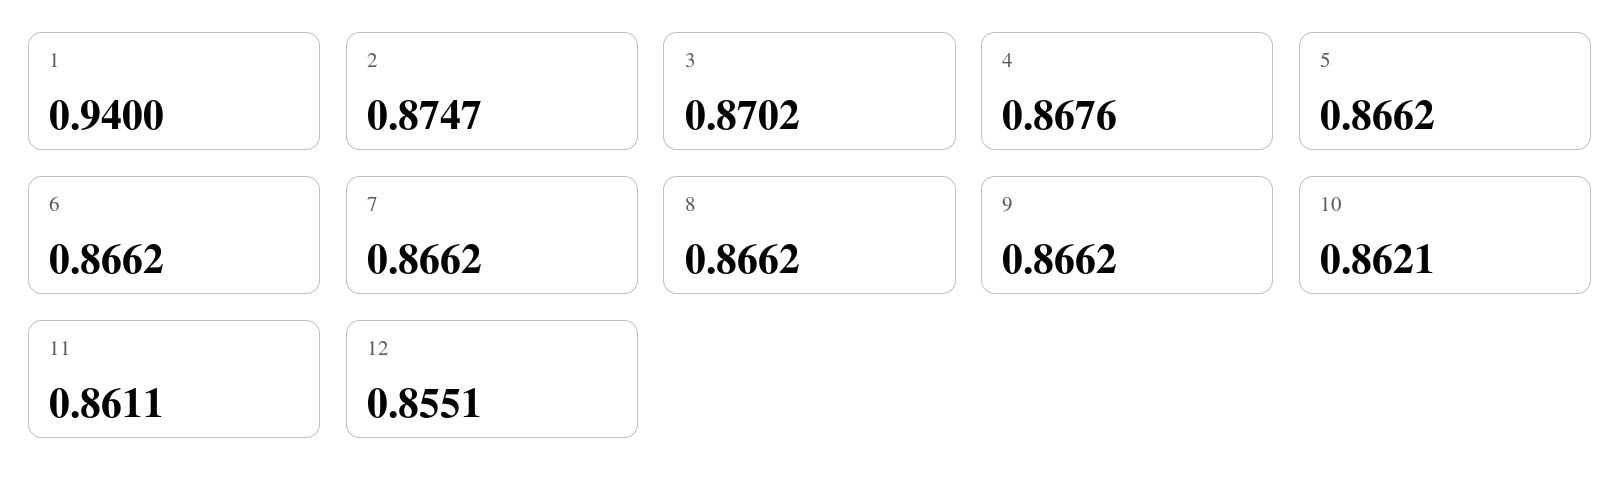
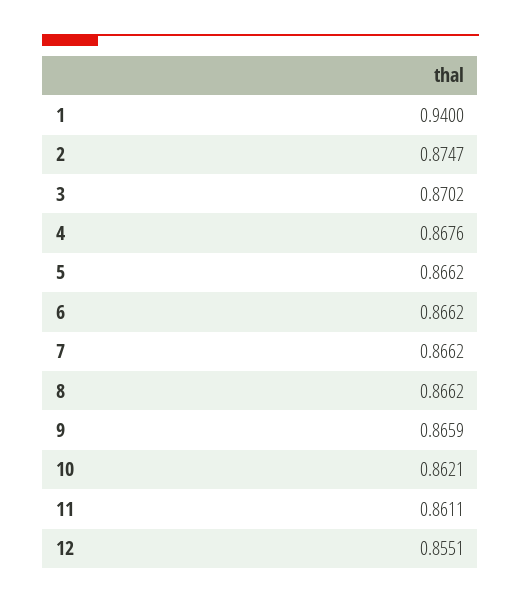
9: 0.8662 -> 0.8659

